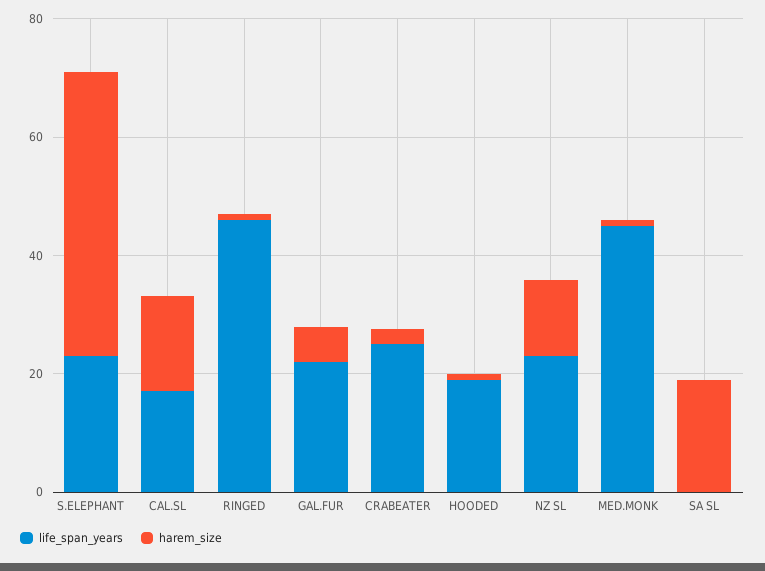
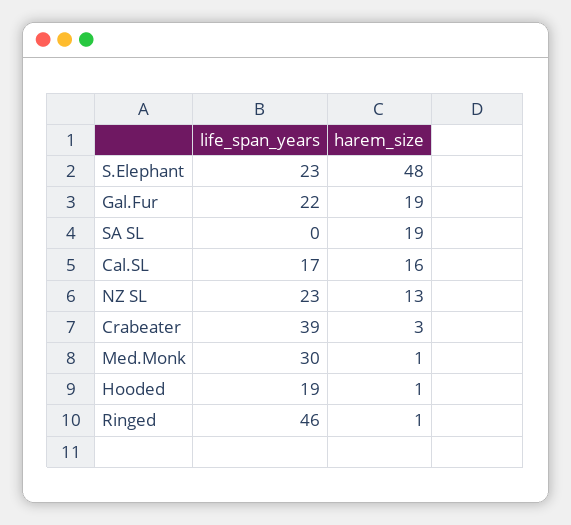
harem_size, GAL.FUR: 5 -> 19
life_span_years, CRABEATER: 25 -> 39
life_span_years, MED.MONK: 45 -> 30

